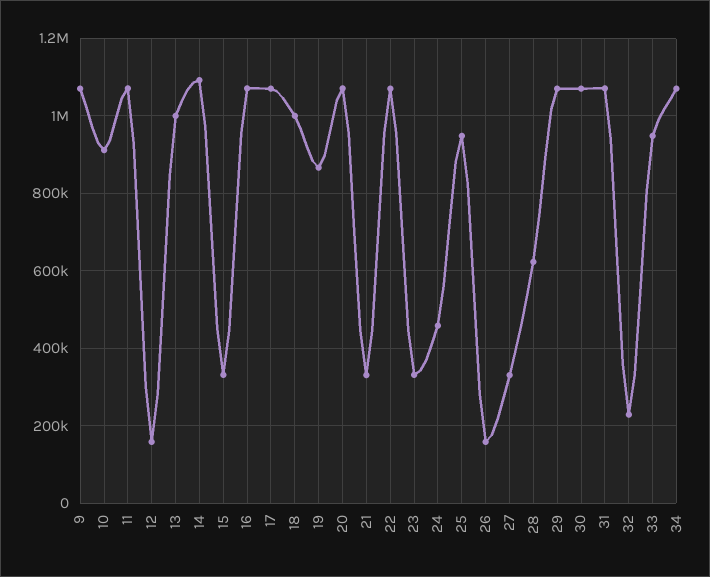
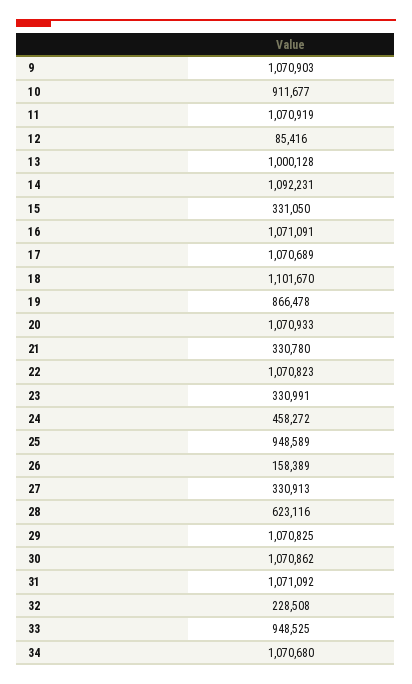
12: 160000 -> 85416
18: 1000000 -> 1101670

